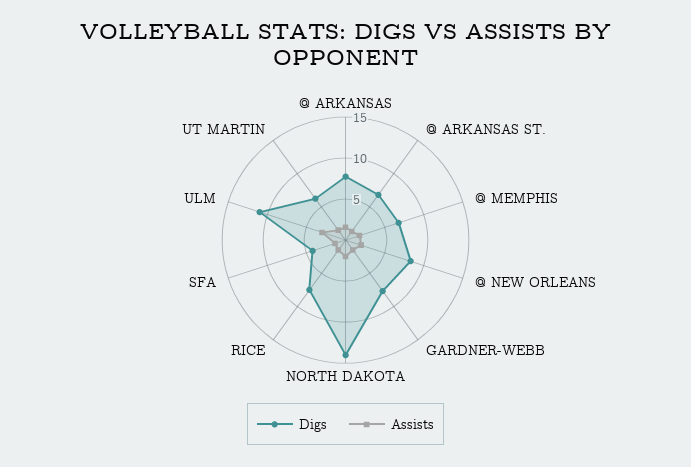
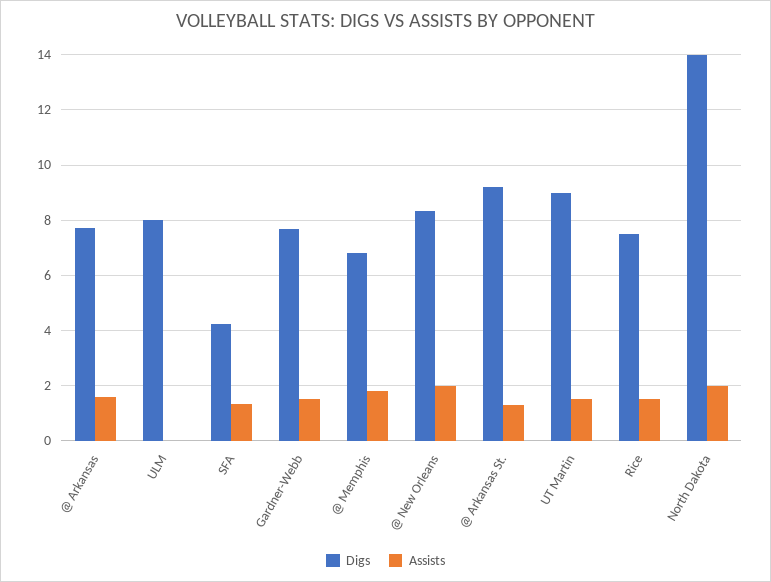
Digs, @ ARKANSAS ST.: 7 -> 9.25
Digs, ULM: 11 -> 8
Assists, ULM: 3 -> 0
Digs, UT MARTIN: 6 -> 9

